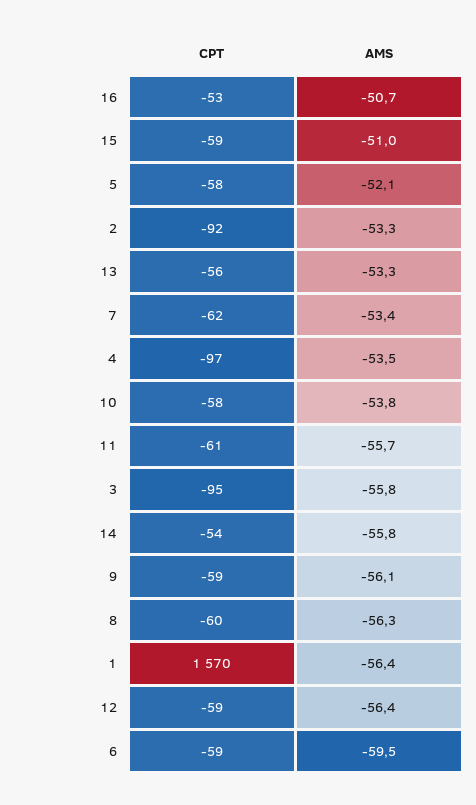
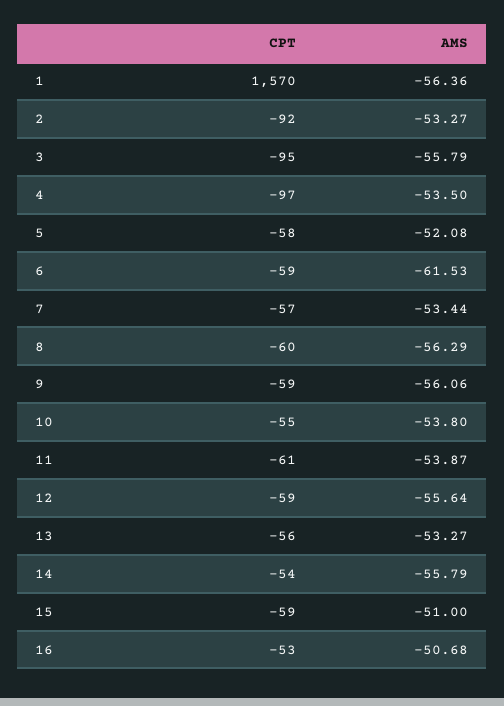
CPT, 7: -62 -> -57
CPT, 10: -58 -> -55
AMS, 11: -55.7 -> -53.87
AMS, 12: -56.4 -> -55.64
AMS, 6: -59.5 -> -61.53

